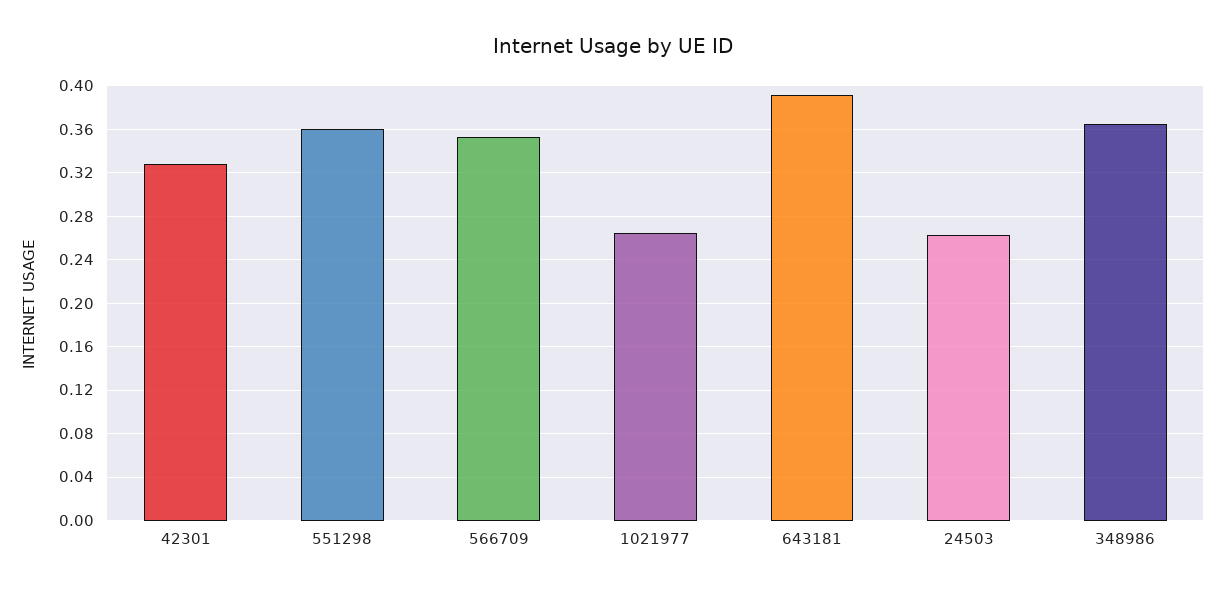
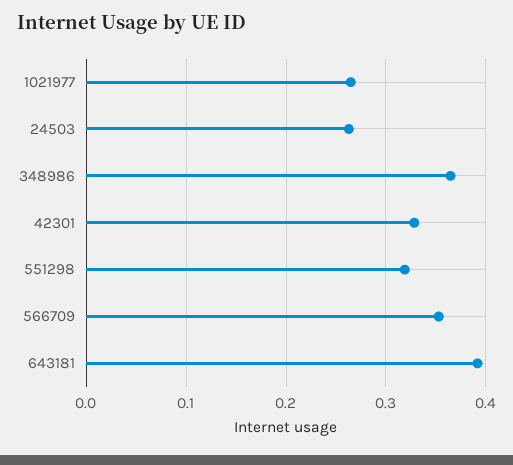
551298: 0.36 -> 0.32

